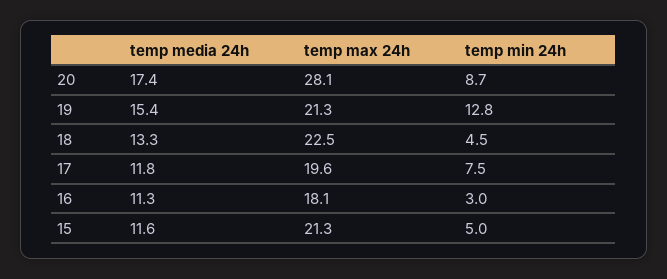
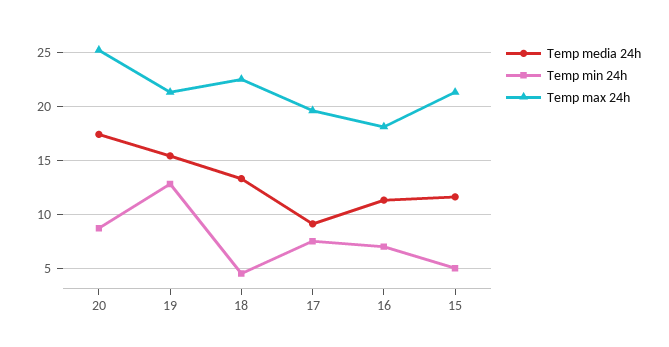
temp max 24h, 20: 28.1 -> 25
temp media 24h, 17: 11.8 -> 9
temp min 24h, 16: 3 -> 7

